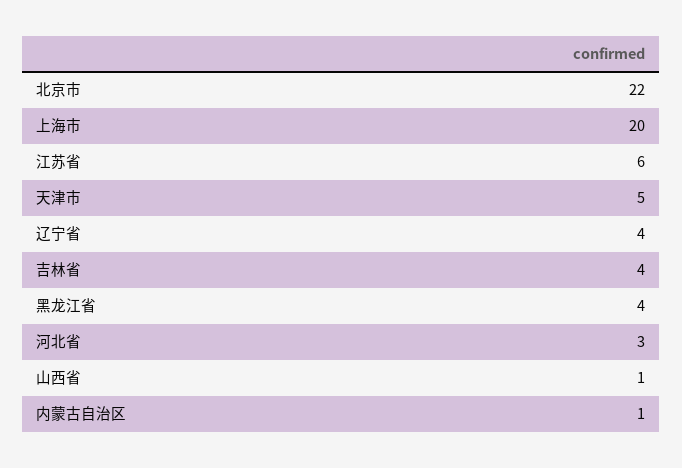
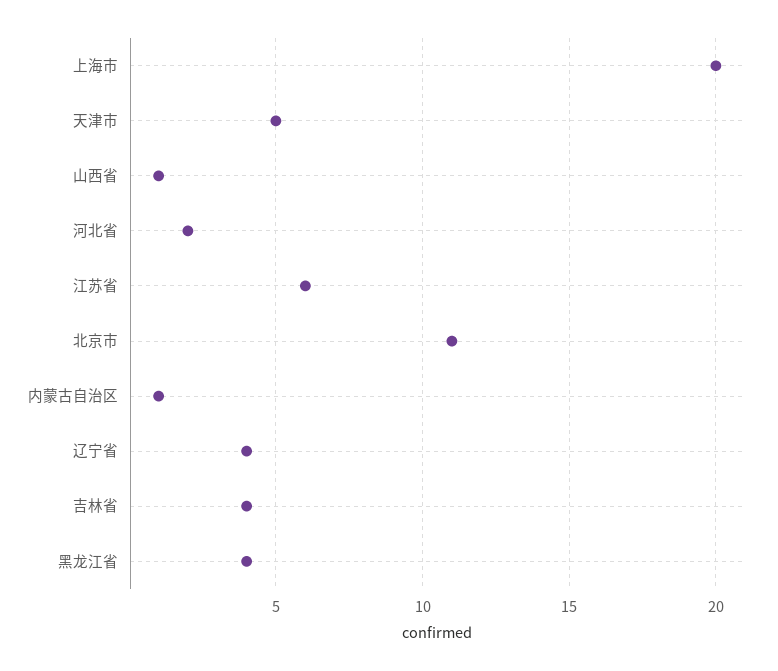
北京市: 22 -> 11
河北省: 3 -> 2

